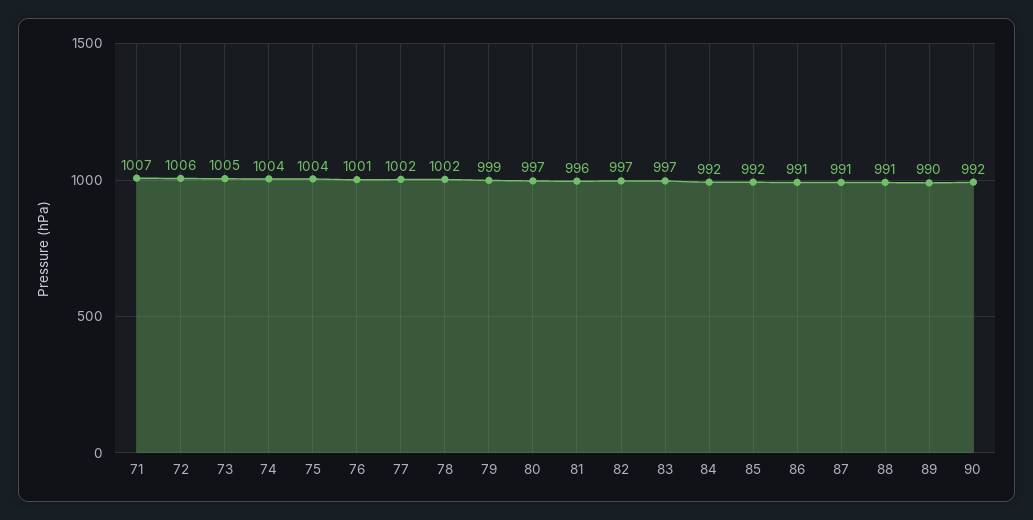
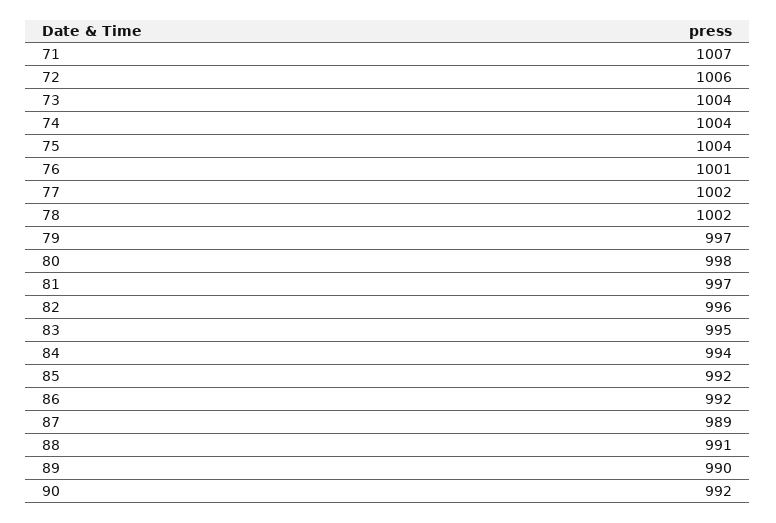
73: 1005 -> 1004
79: 999 -> 997
80: 997 -> 998
81: 996 -> 997
82: 997 -> 996
83: 997 -> 995
84: 992 -> 994
86: 991 -> 992
87: 991 -> 989

